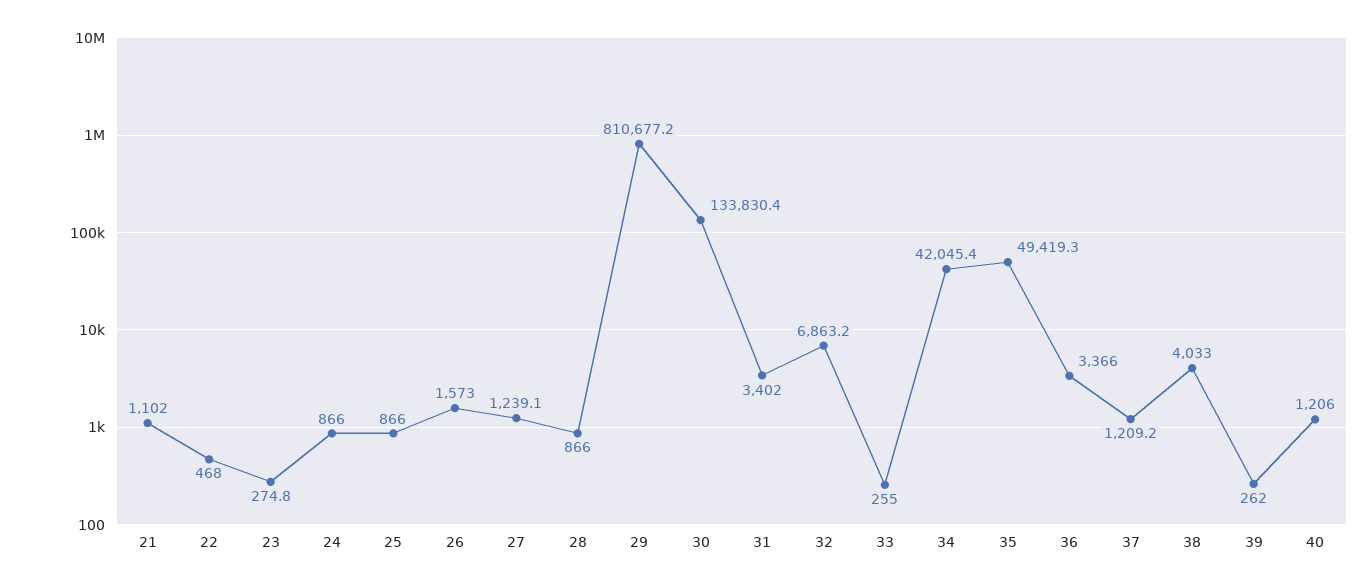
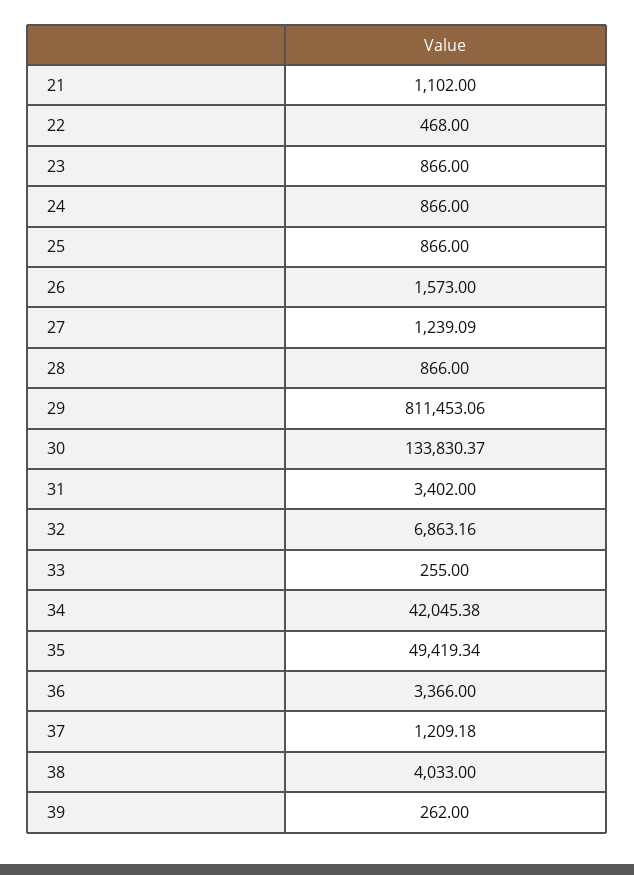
23: 274.8 -> 866
29: 810677.2 -> 811453.06
40: 1206 -> none

